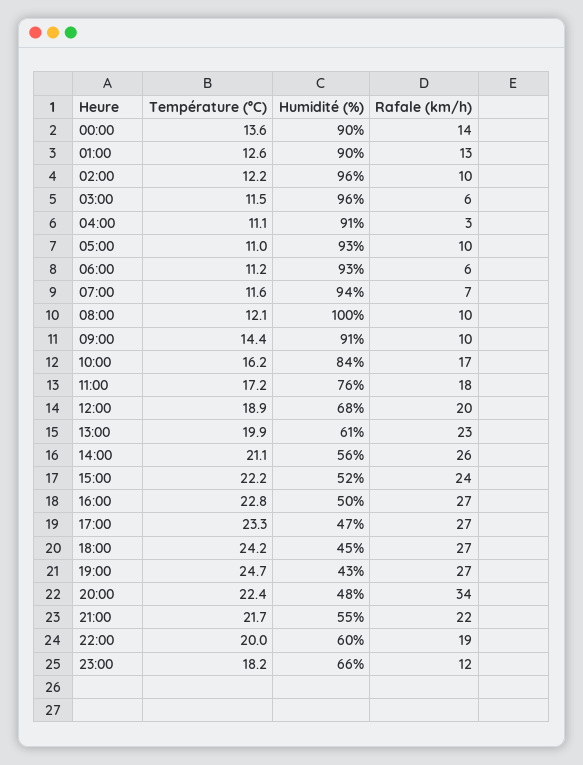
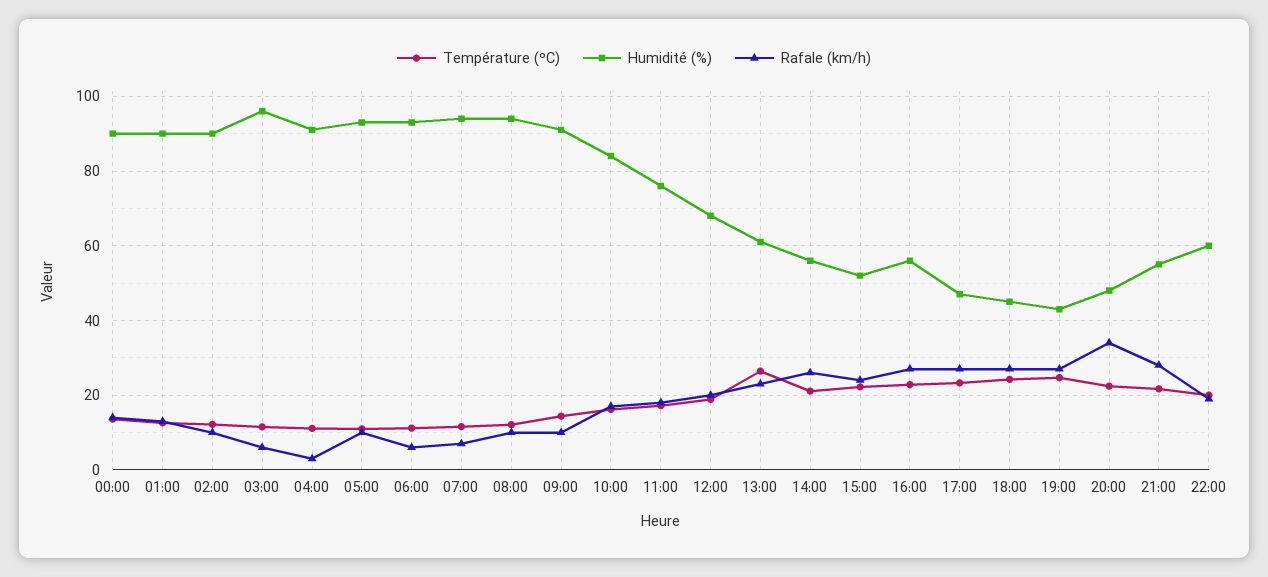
Humidité (%), 02:00: 96 -> 90
Humidité (%), 08:00: 100 -> 94
Température (ºC), 13:00: 19.9 -> 26
Humidité (%), 16:00: 50 -> 56
Rafale (km/h), 21:00: 22 -> 28
Température (ºC), 23:00: 18.2 -> none
Humidité (%), 23:00: 66 -> none
Rafale (km/h), 23:00: 12 -> none

